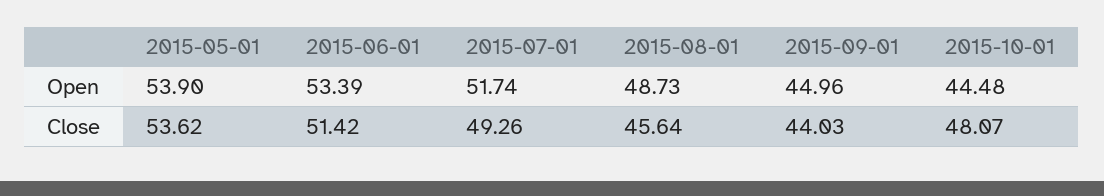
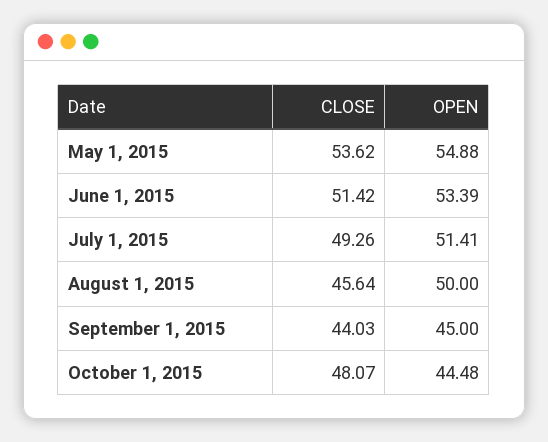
2015-05-01, Open: 53.9 -> 54.88
2015-07-01, Open: 51.74 -> 51.41
2015-08-01, Open: 48.73 -> 50
2015-09-01, Open: 44.96 -> 45

